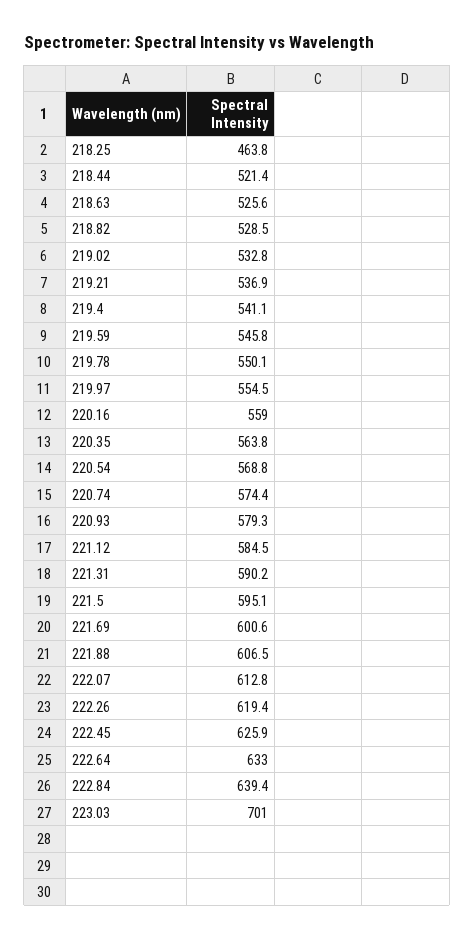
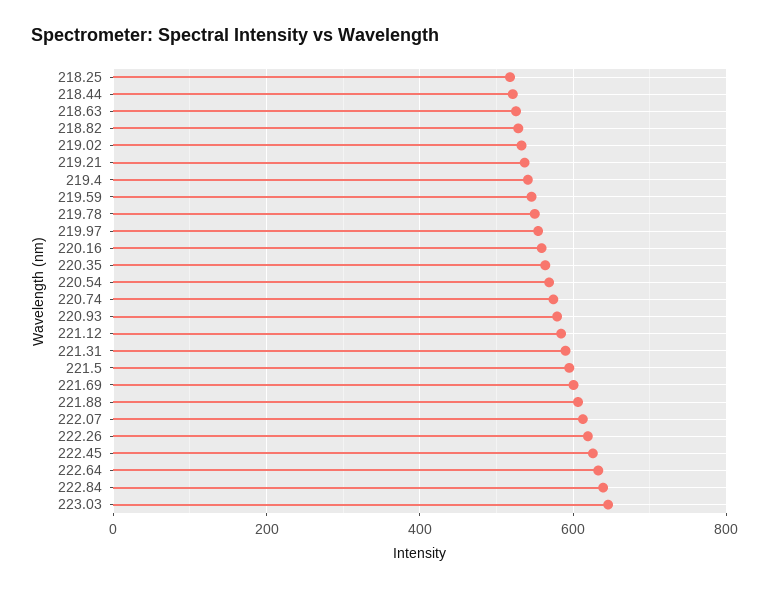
218.25: 463.8 -> 520
223.03: 701 -> 640

